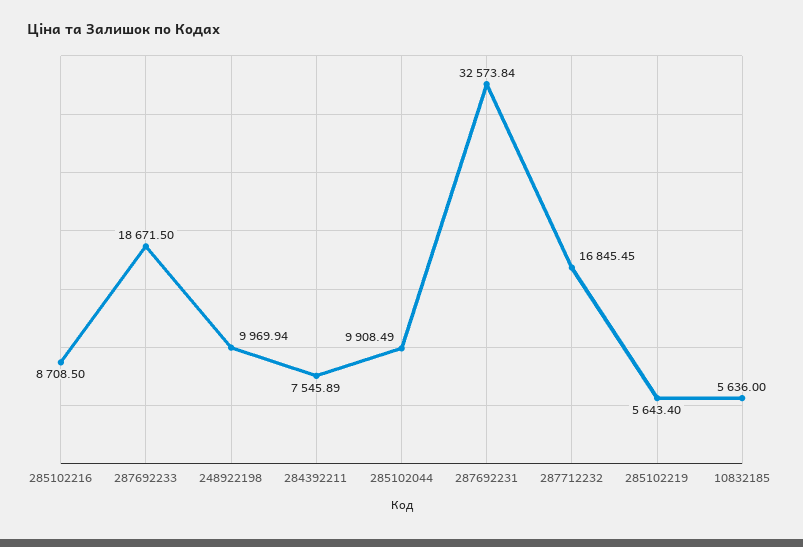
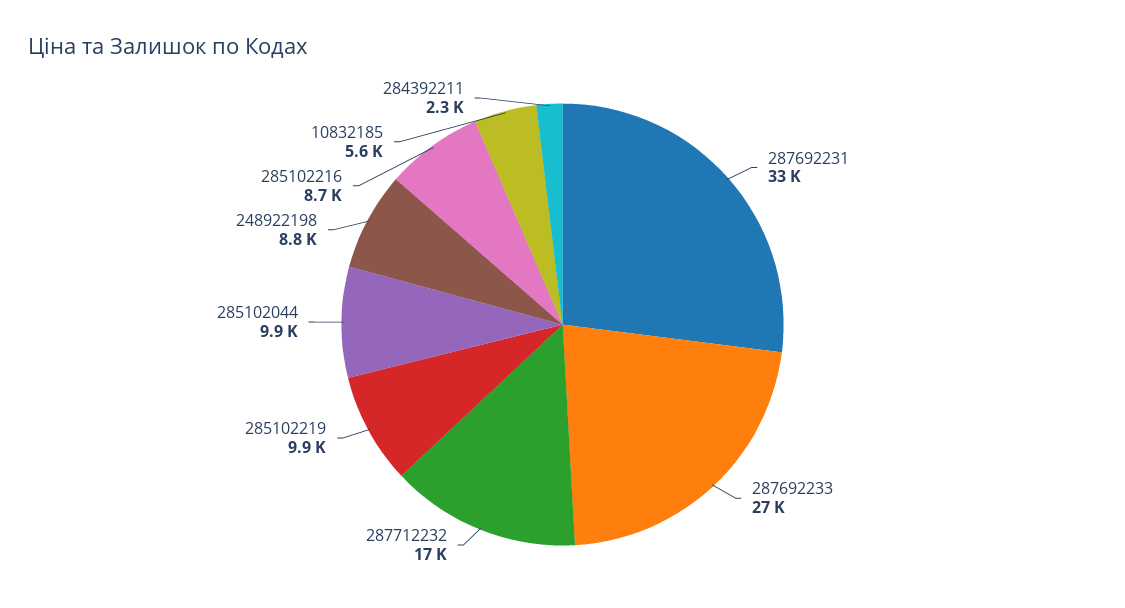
287692233: 18671.5 -> 27000
248922198: 9969.94 -> 8800
284392211: 7545.89 -> 2300
285102219: 5643.4 -> 9900

